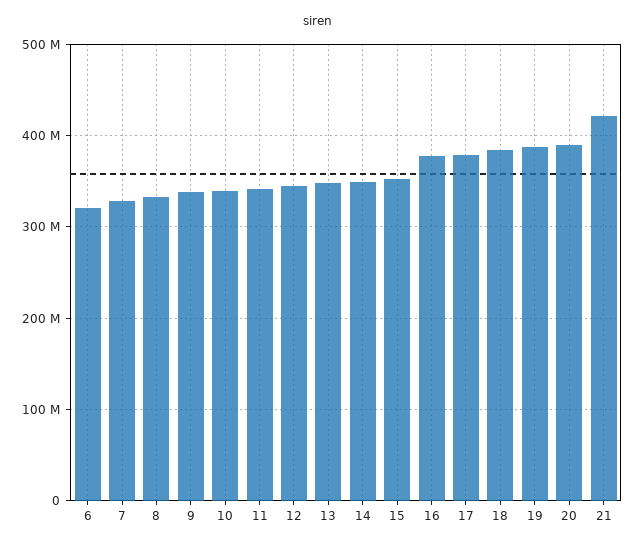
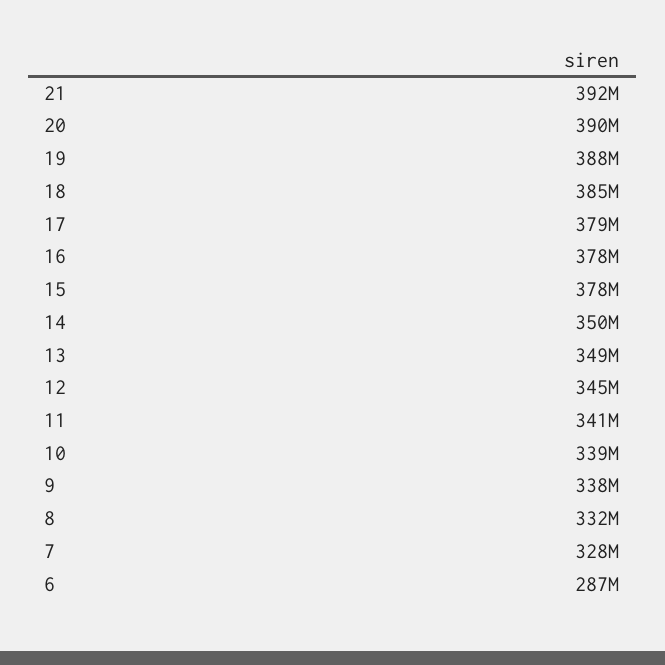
6: 320000000 -> 287000000
15: 350000000 -> 378000000
21: 420000000 -> 392000000

